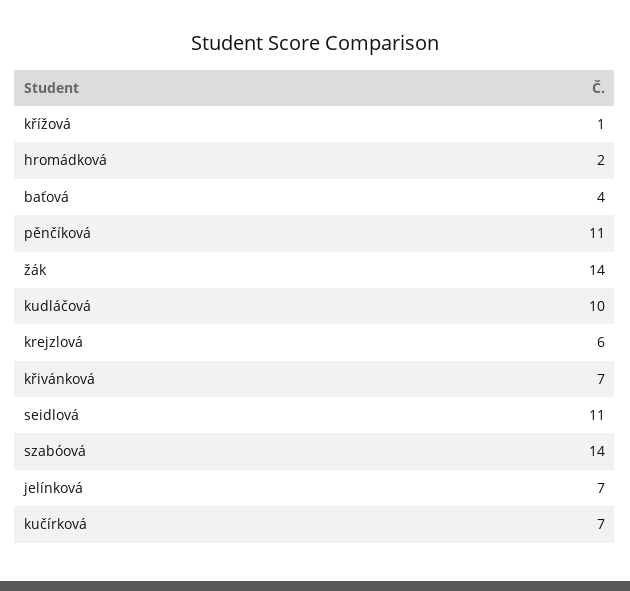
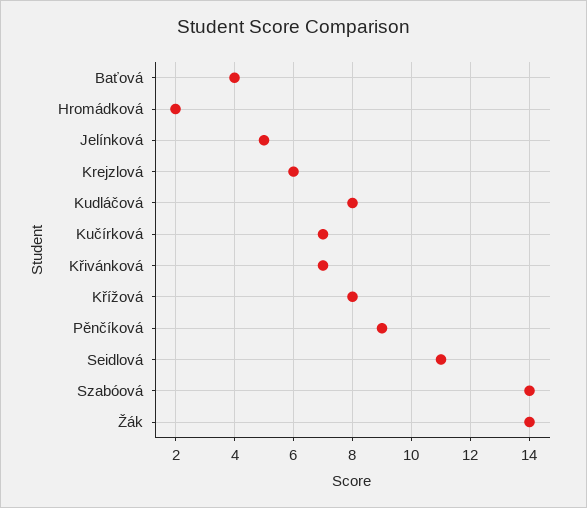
křížová: 1 -> 8
pěnčíková: 11 -> 9
kudláčová: 10 -> 8
jelínková: 7 -> 5

